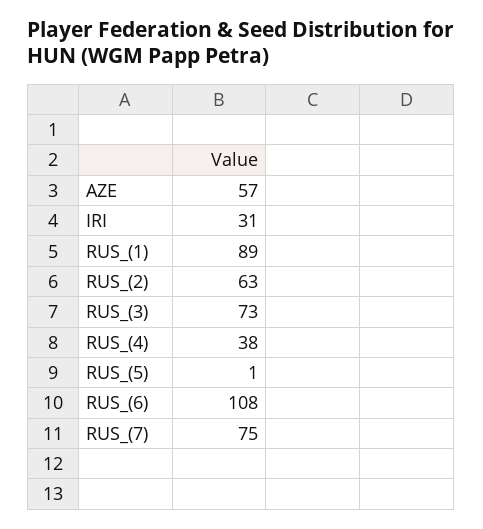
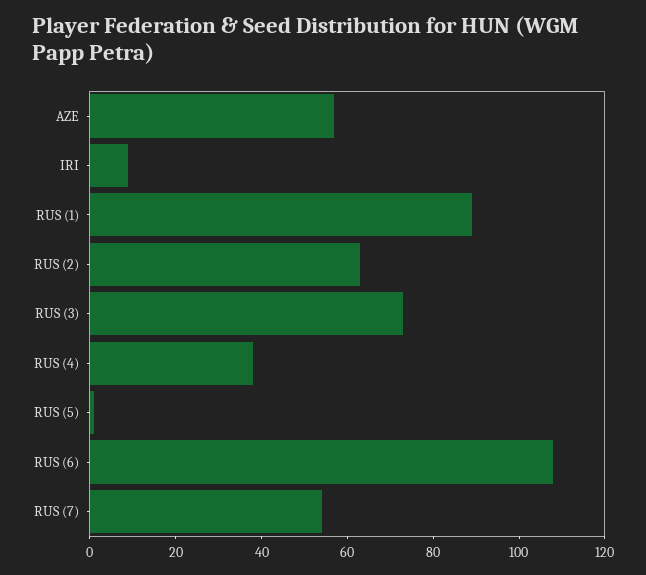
IRI: 31 -> 10
RUS_(7): 75 -> 55

